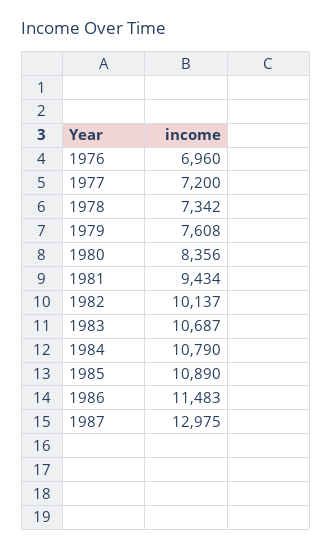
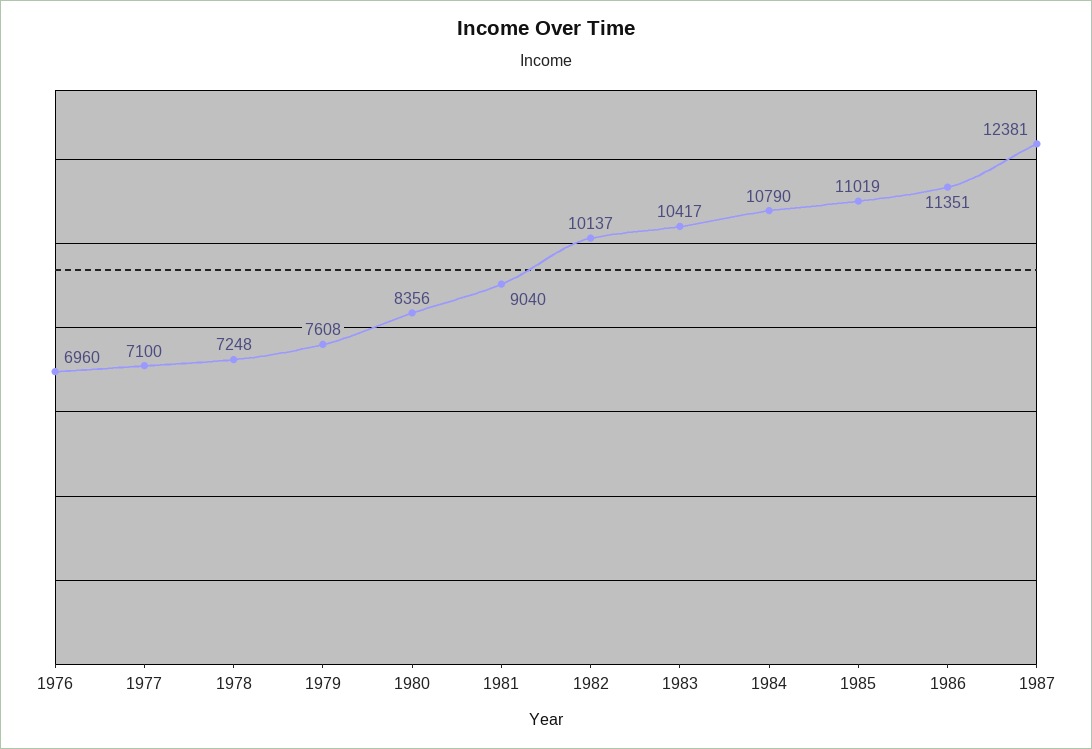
1977: 7200 -> 7100
1978: 7342 -> 7248
1981: 9434 -> 9040
1983: 10687 -> 10417
1985: 10890 -> 11019
1986: 11483 -> 11351
1987: 12975 -> 12381

